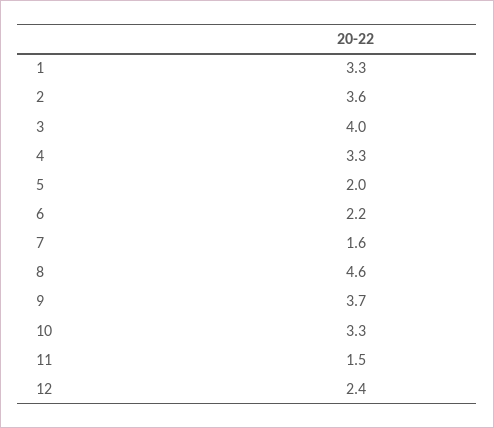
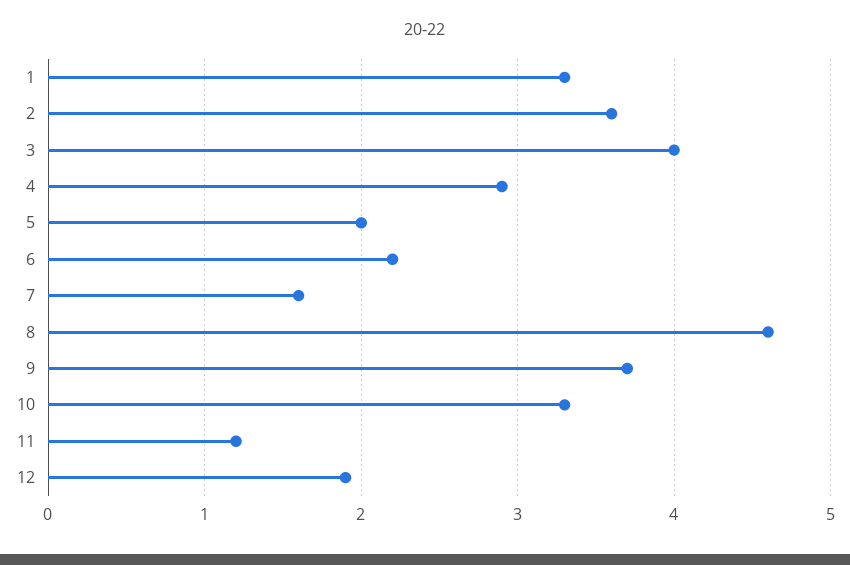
4: 3.3 -> 2.9
11: 1.5 -> 1.2
12: 2.4 -> 1.9

